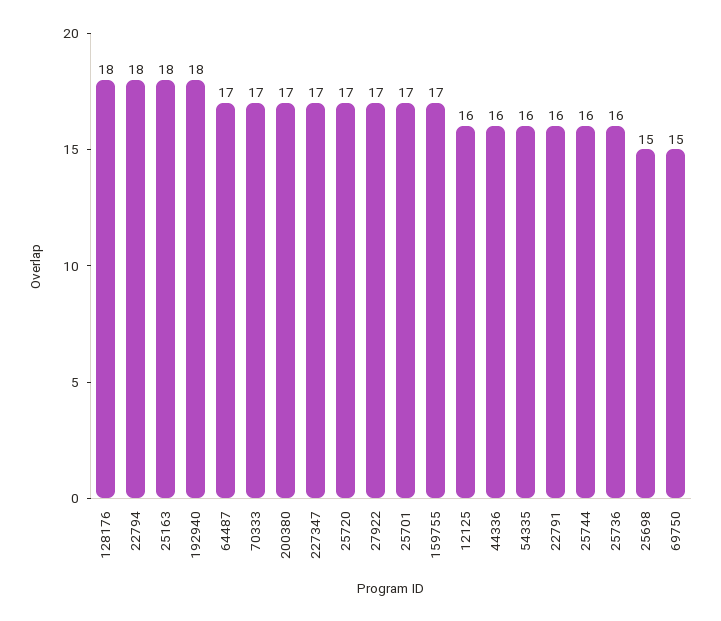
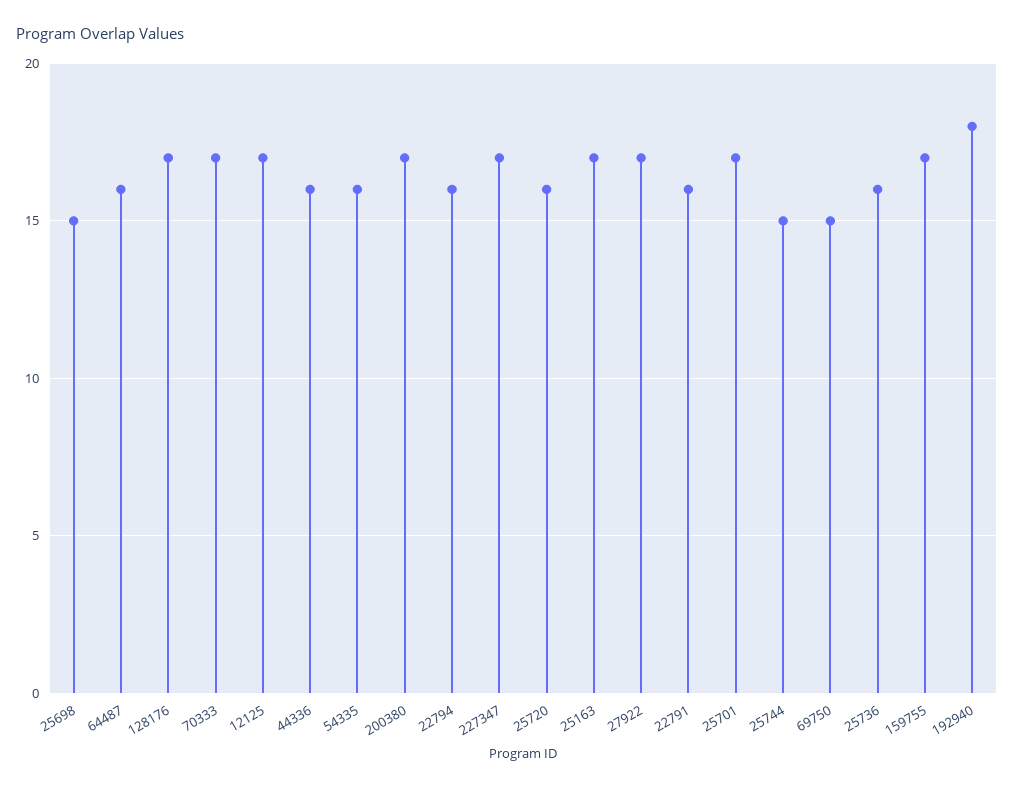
128176: 18 -> 17
22794: 18 -> 16
25163: 18 -> 17
64487: 17 -> 16
25720: 17 -> 16
12125: 16 -> 17
25744: 16 -> 15

